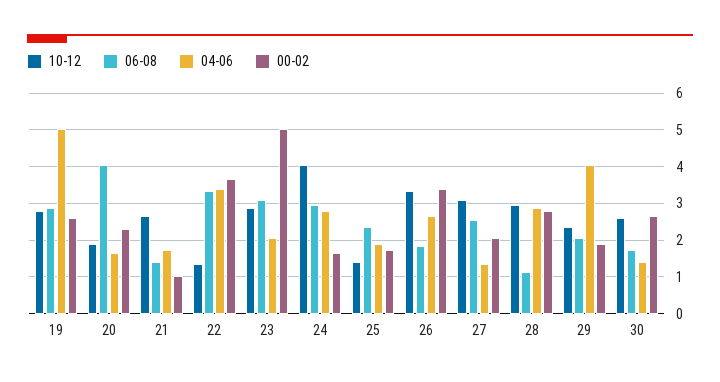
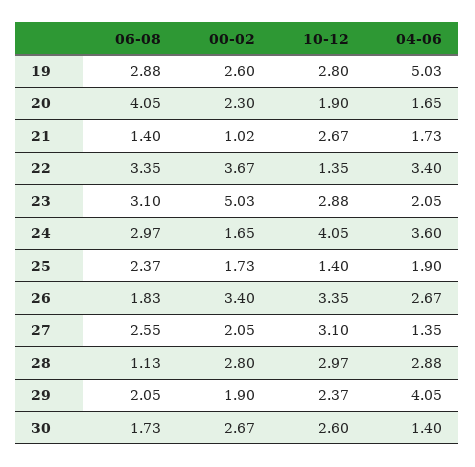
04-06, 24: 2.8 -> 3.6

